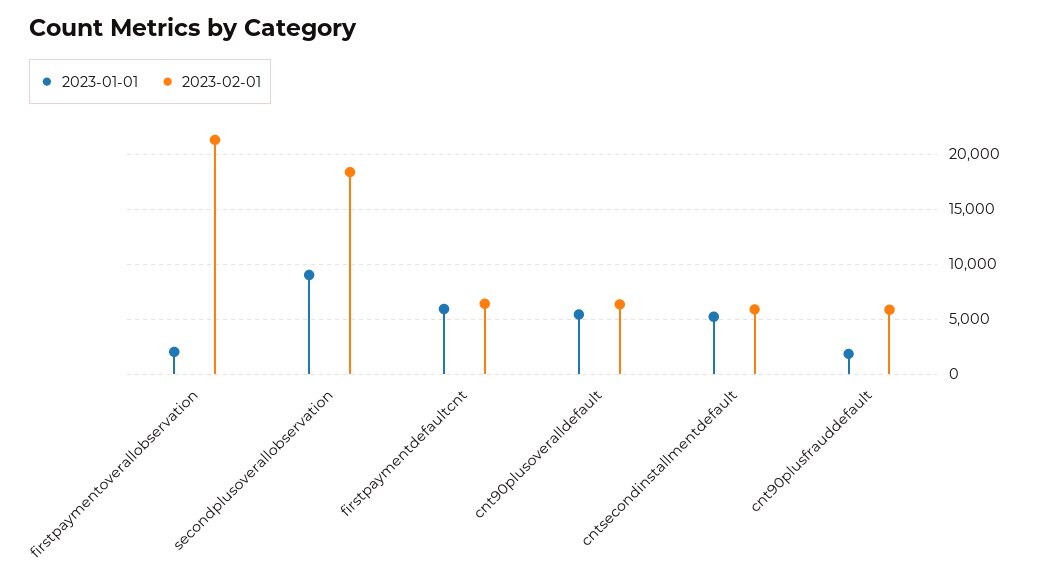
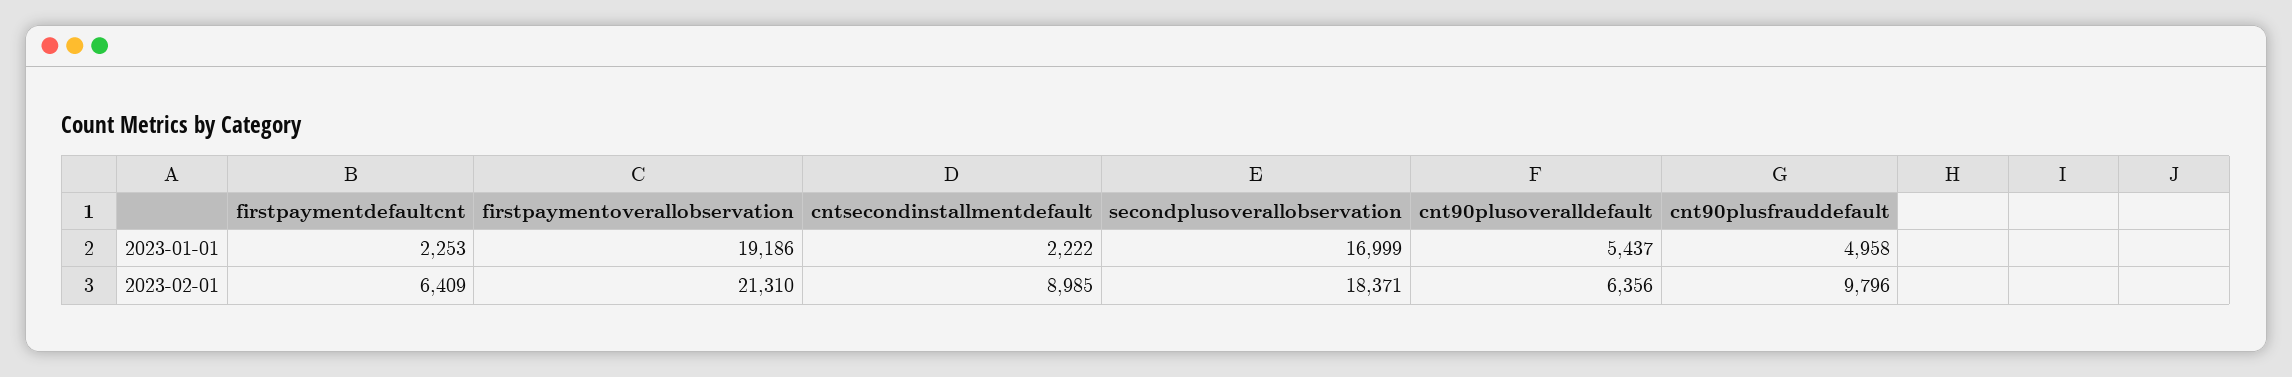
2023-01-01, firstpaymentoverallobservation: 2000 -> 19186
2023-01-01, secondplusoverallobservation: 9000 -> 16999
2023-01-01, firstpaymentdefaultcnt: 6000 -> 2253
2023-01-01, cntsecondinstallmentdefault: 5000 -> 2222
2023-02-01, cntsecondinstallmentdefault: 6000 -> 8985
2023-01-01, cnt90plusfrauddefault: 2000 -> 4958
2023-02-01, cnt90plusfrauddefault: 6000 -> 9796

